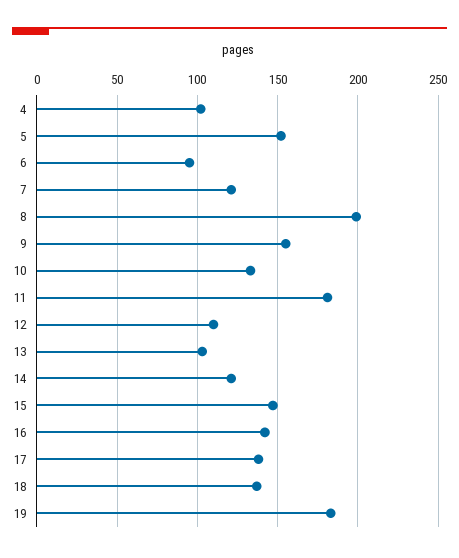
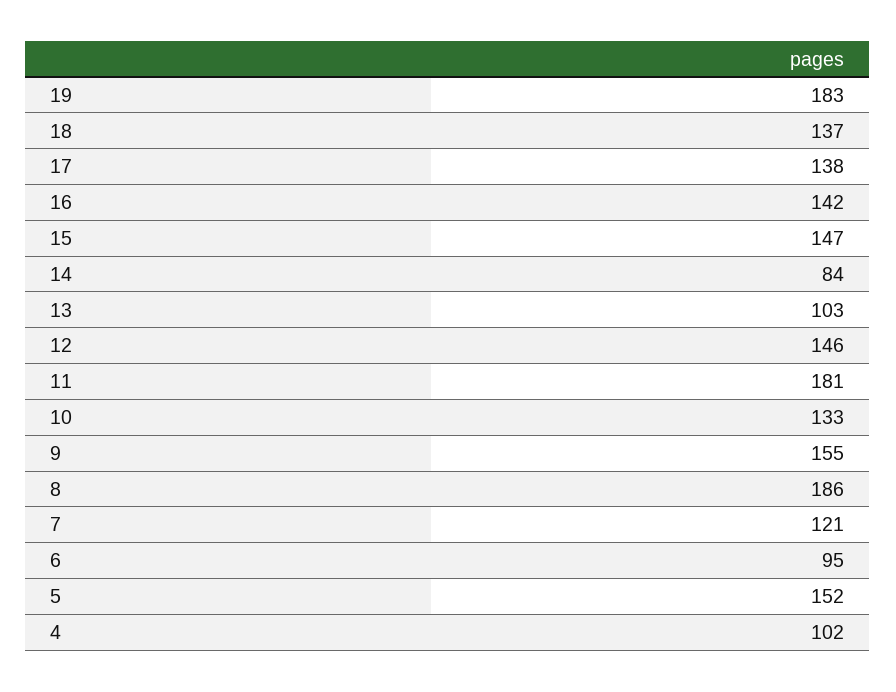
8: 200 -> 186
12: 110 -> 146
14: 120 -> 84

